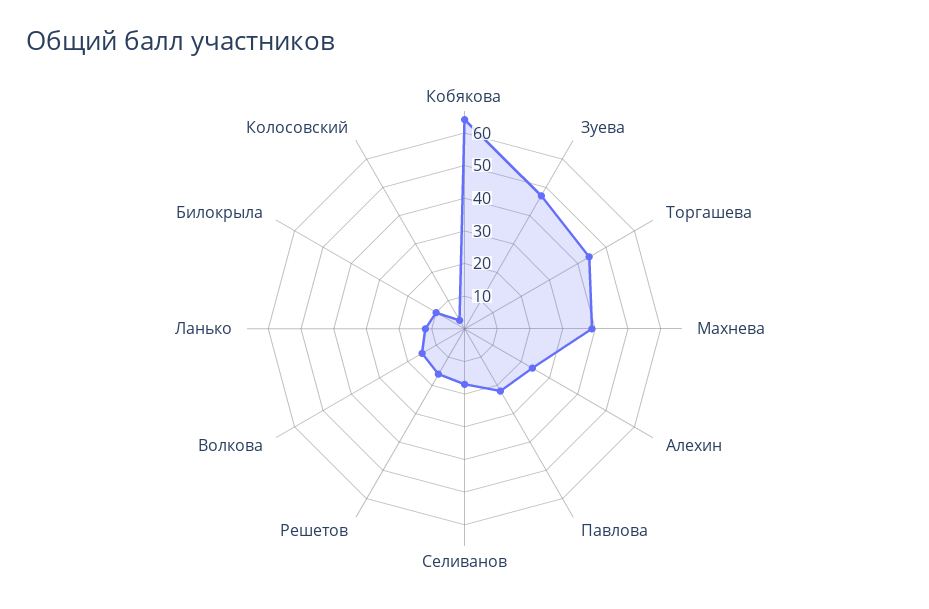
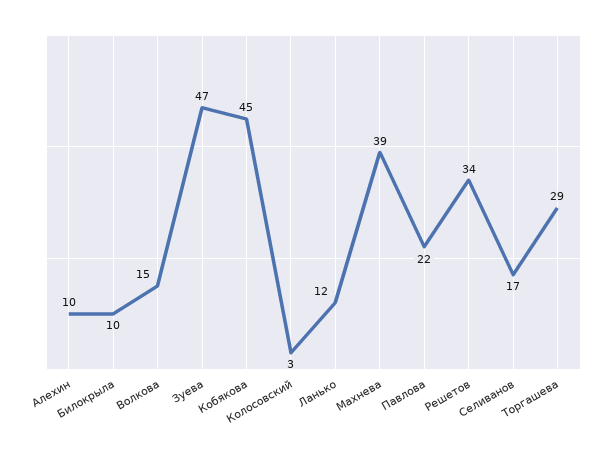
Кобякова: 65 -> 45
Торгашева: 45 -> 29
Алехин: 25 -> 10
Решетов: 15 -> 34

